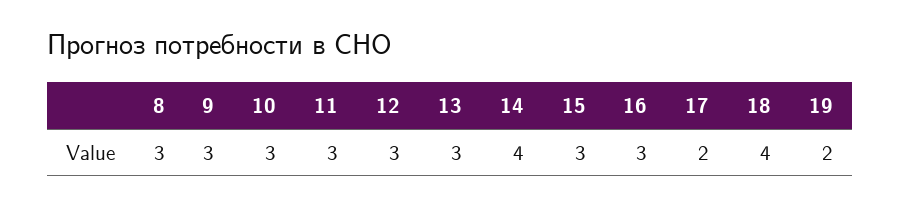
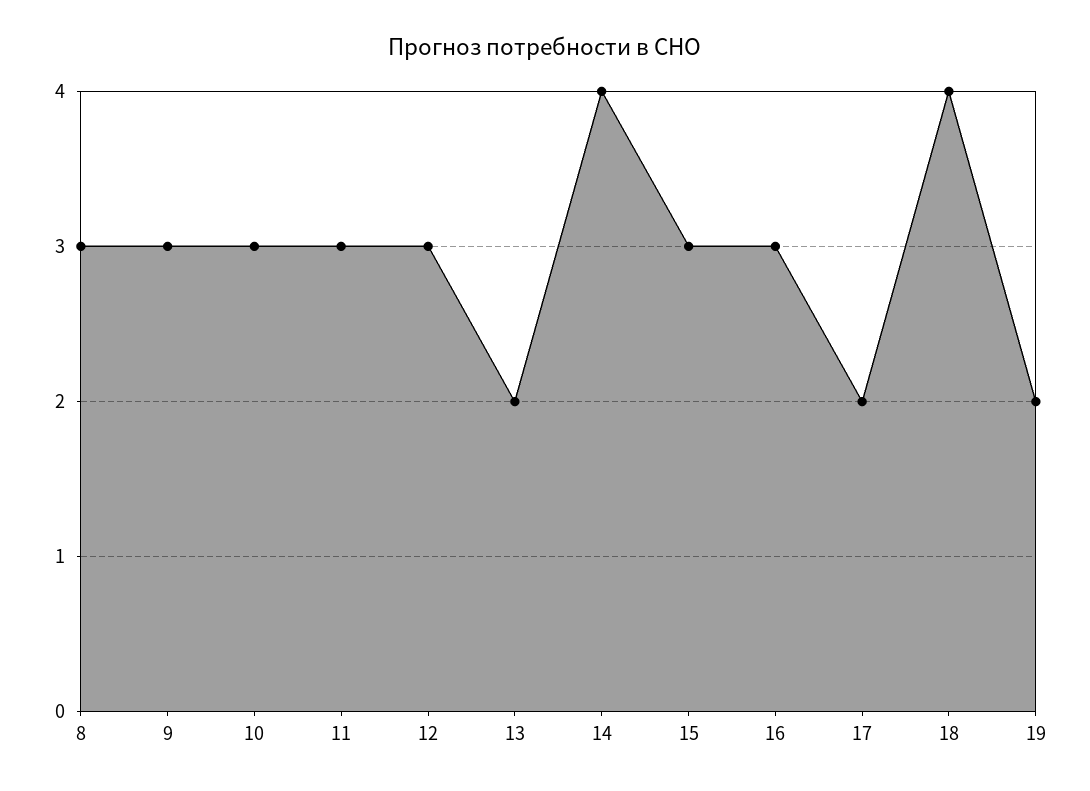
13: 3 -> 2

